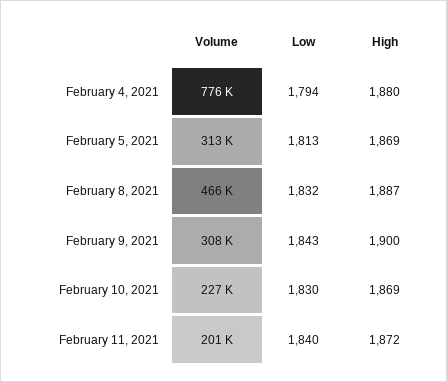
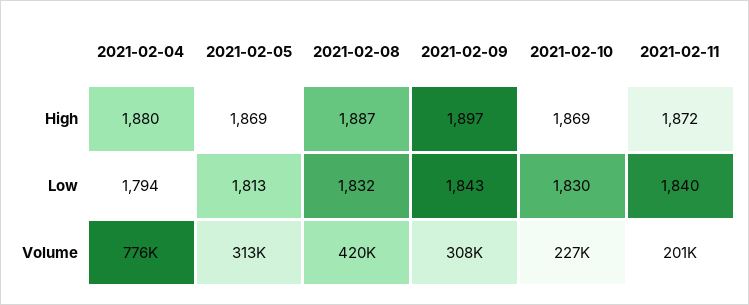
Volume, February 8, 2021: 466000 -> 420000
High, February 9, 2021: 1900 -> 1897

